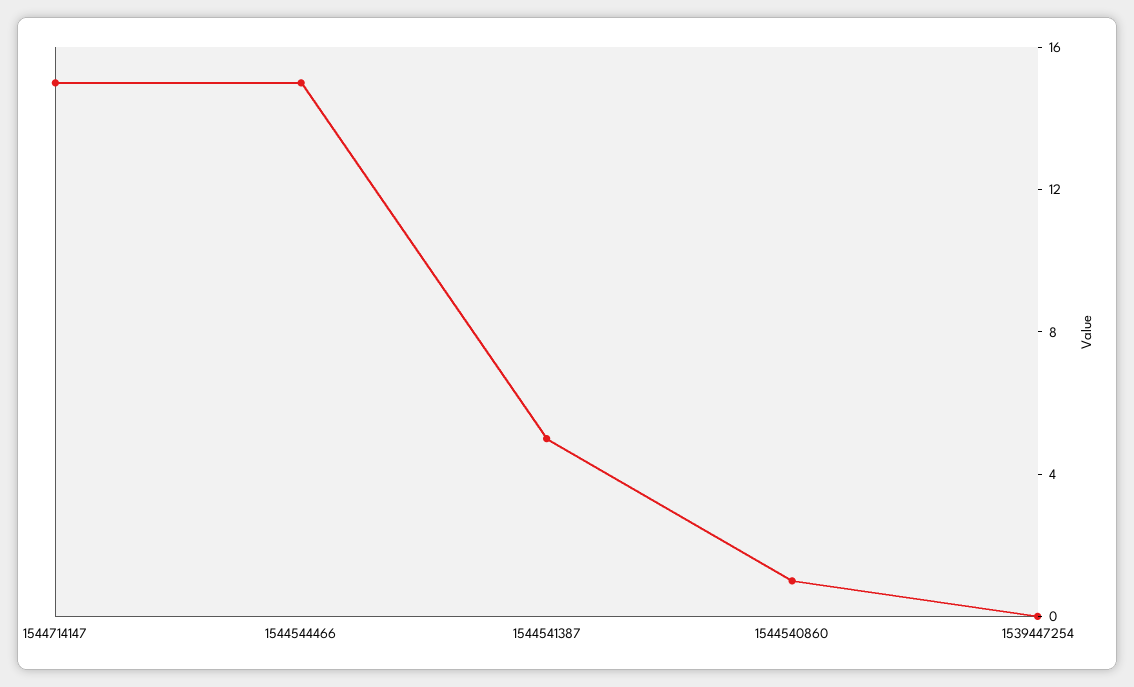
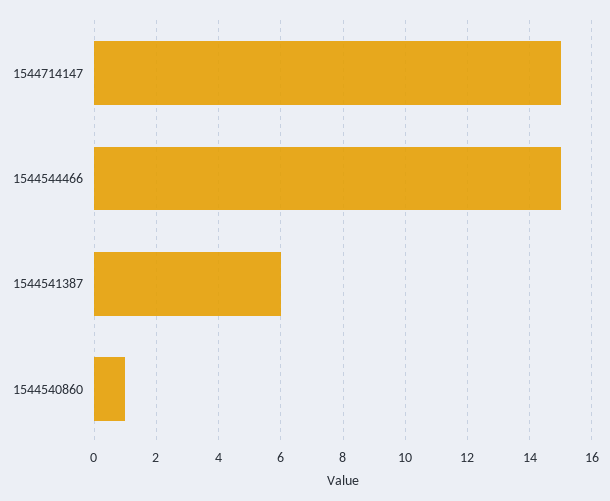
1544541387: 5 -> 6
1539447254: 0 -> none

